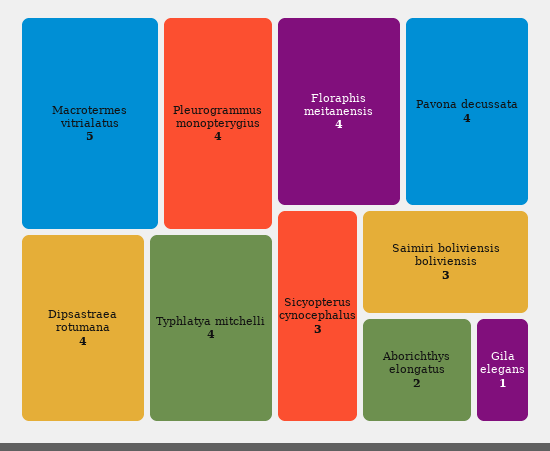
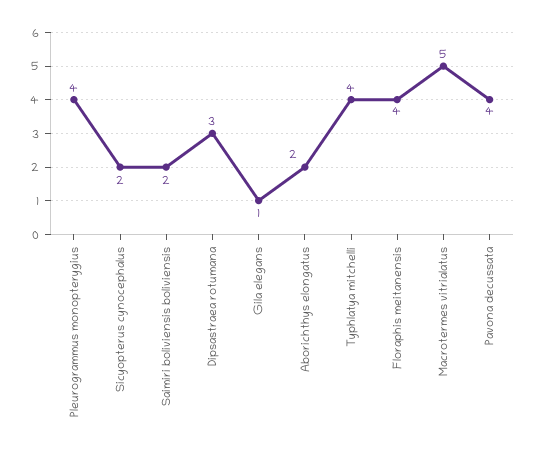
Dipsastraea rotumana: 4 -> 3
Sicyopterus cynocephalus: 3 -> 2
Saimiri boliviensis boliviensis: 3 -> 2

